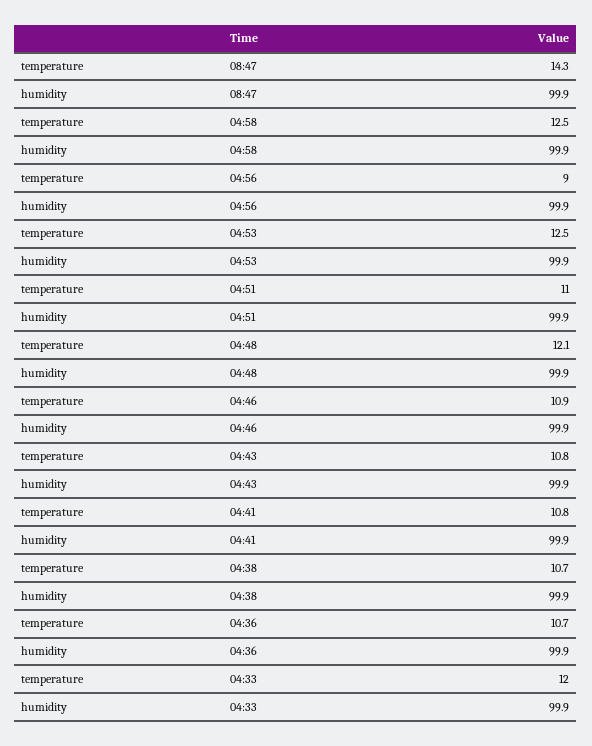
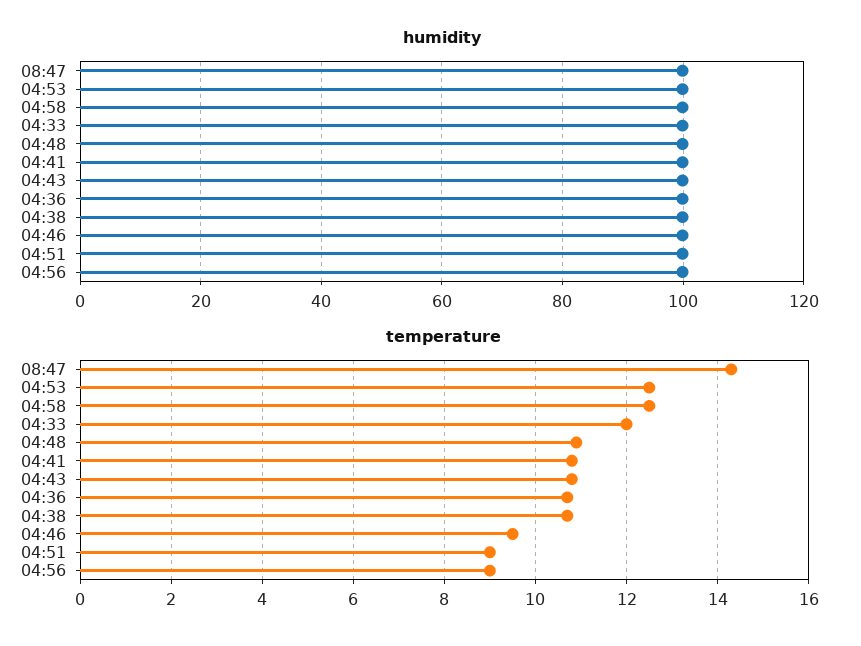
temperature, 04:51: 11 -> 9
temperature, 04:48: 12.1 -> 11
temperature, 04:46: 10.9 -> 9.5

